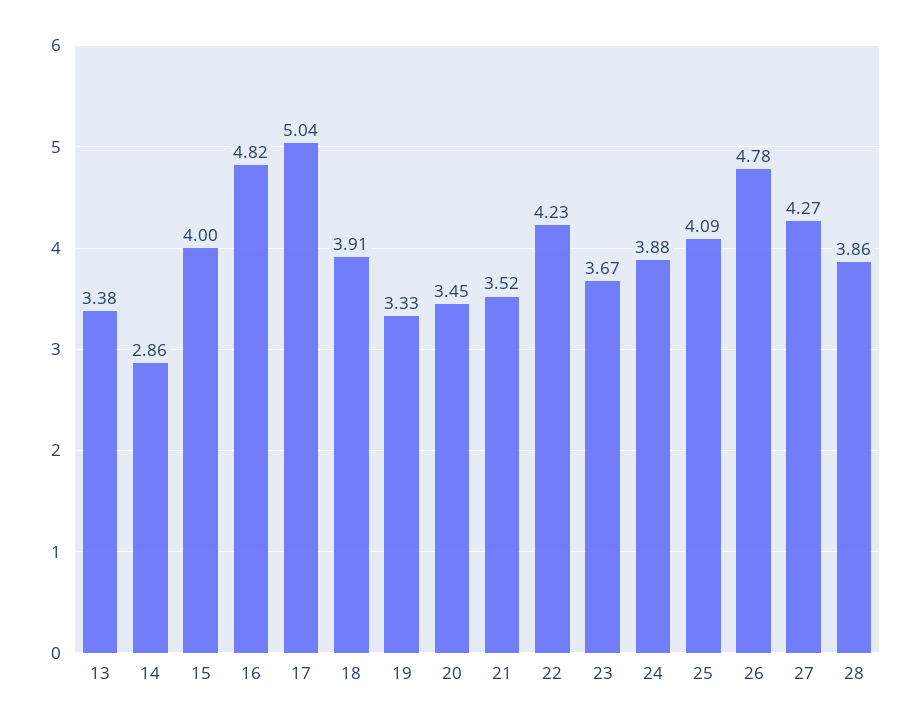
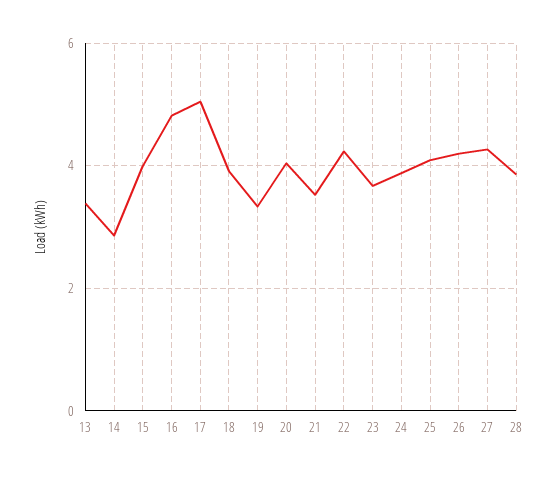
20: 3.45 -> 4
26: 4.78 -> 4.2

